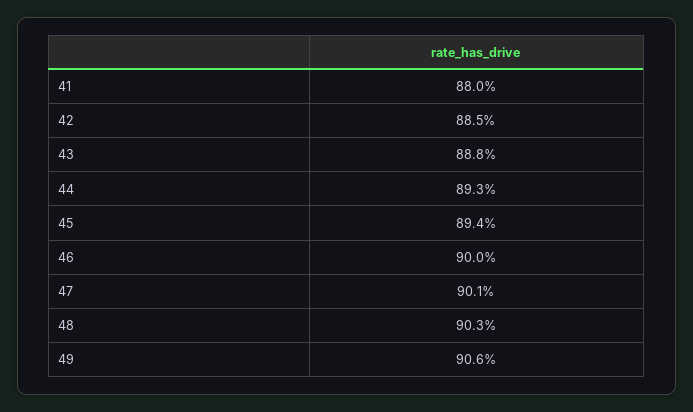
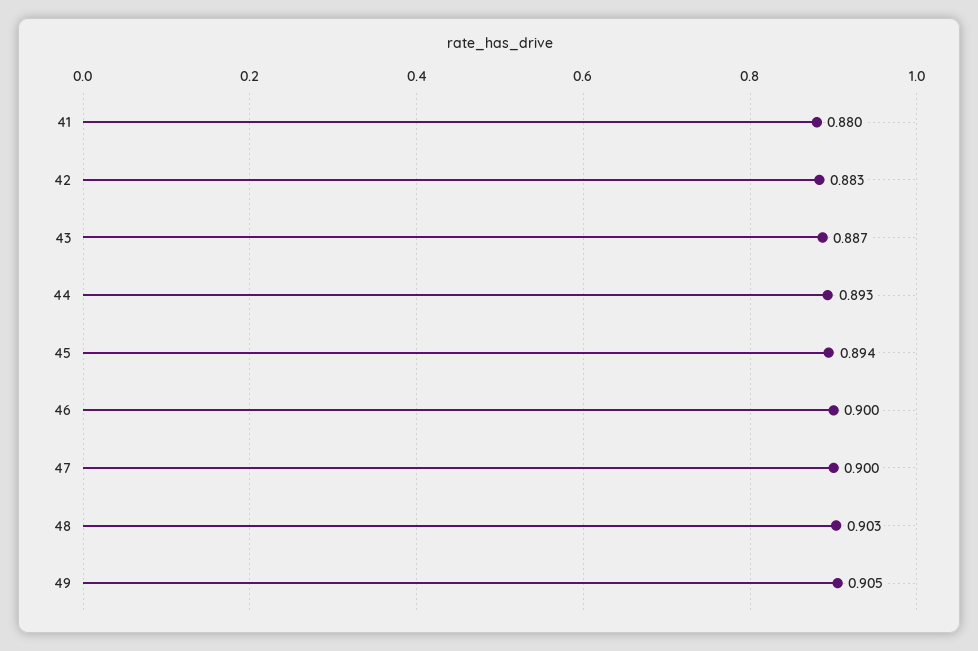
42: 0.885 -> 0.883
43: 0.888 -> 0.887
47: 0.901 -> 0.9
49: 0.906 -> 0.905

